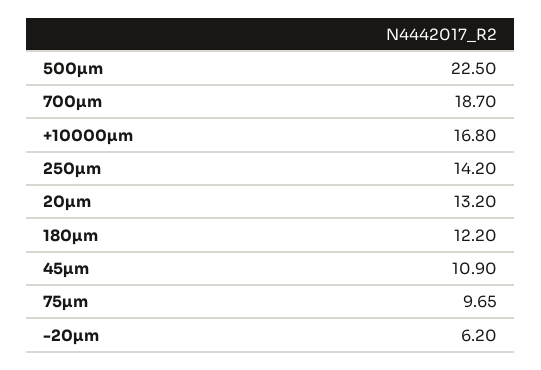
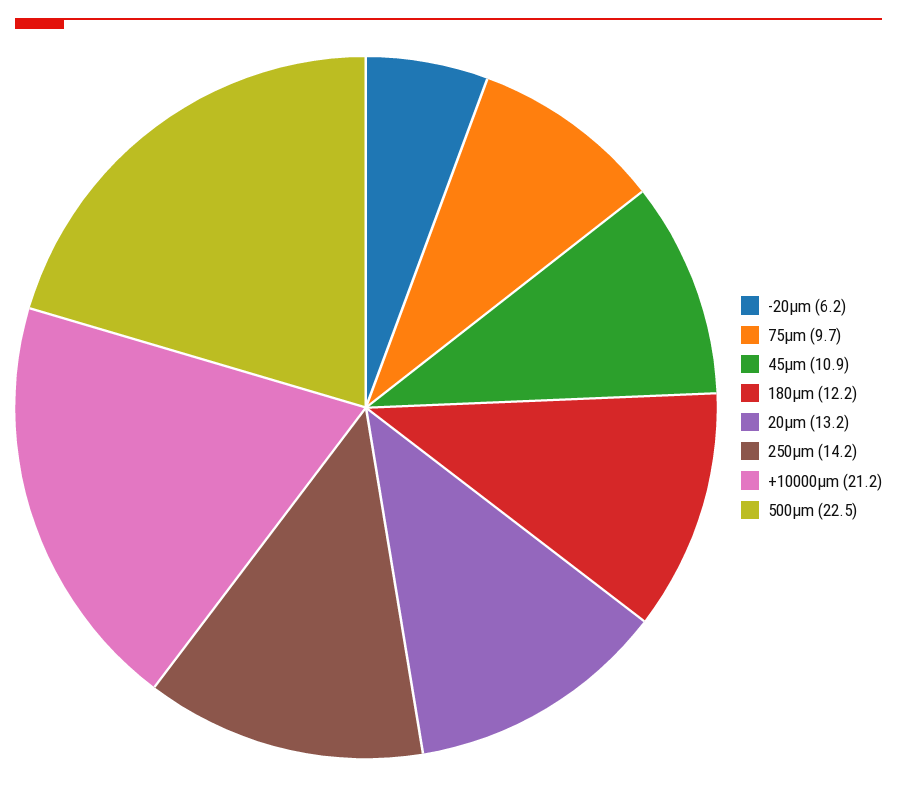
700µm: 18.7 -> none
+10000µm: 16.8 -> 21.2

